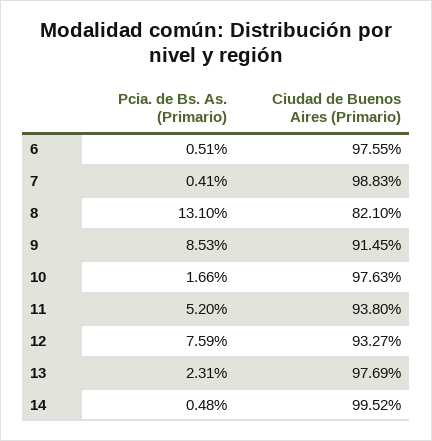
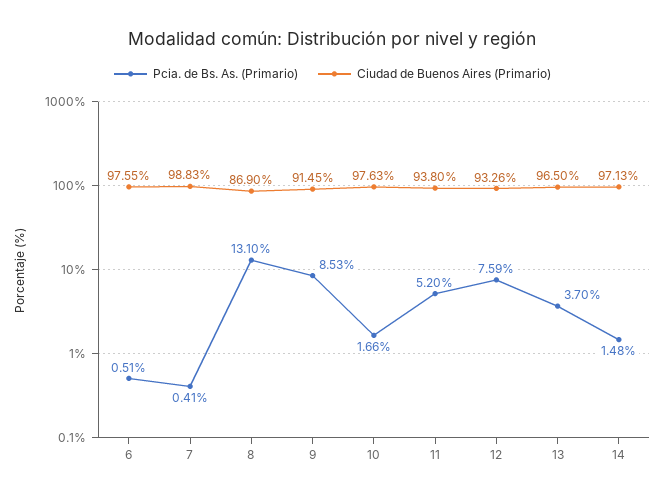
Ciudad de Buenos Aires (Primario), 8: 82.1 -> 86.9
Ciudad de Buenos Aires (Primario), 12: 93.27 -> 93.26
Pcia. de Bs. As. (Primario), 13: 2.31 -> 3.7
Ciudad de Buenos Aires (Primario), 13: 97.69 -> 96.5
Pcia. de Bs. As. (Primario), 14: 0.48 -> 1.48
Ciudad de Buenos Aires (Primario), 14: 99.52 -> 97.13

